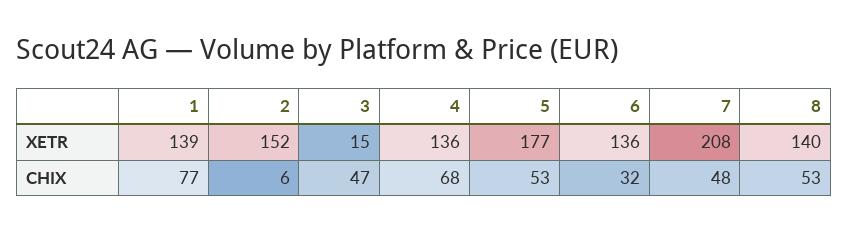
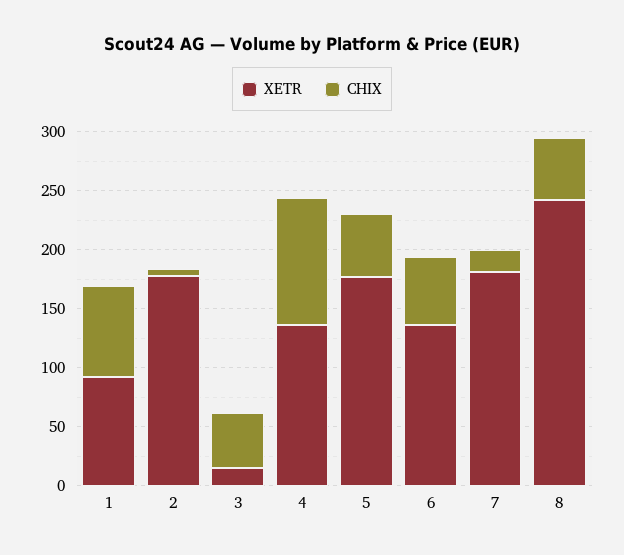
XETR, 1: 139 -> 90
XETR, 2: 152 -> 180
XETR, 7: 208 -> 180
XETR, 8: 140 -> 240
CHIX, 4: 68 -> 110
CHIX, 6: 32 -> 60
CHIX, 7: 48 -> 20

